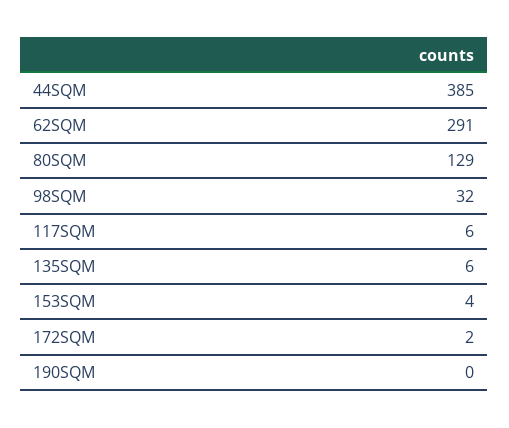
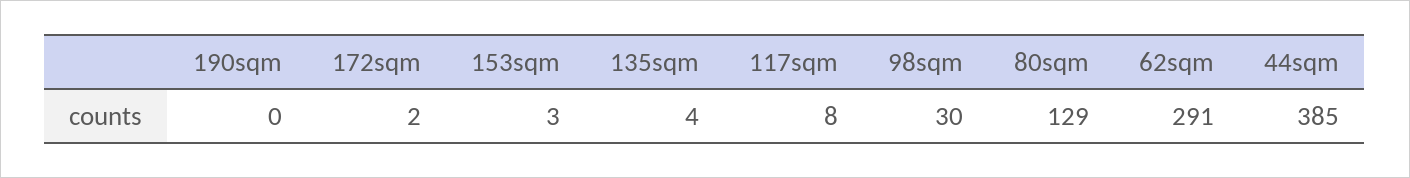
98SQM: 32 -> 30
117SQM: 6 -> 8
135SQM: 6 -> 4
153SQM: 4 -> 3

